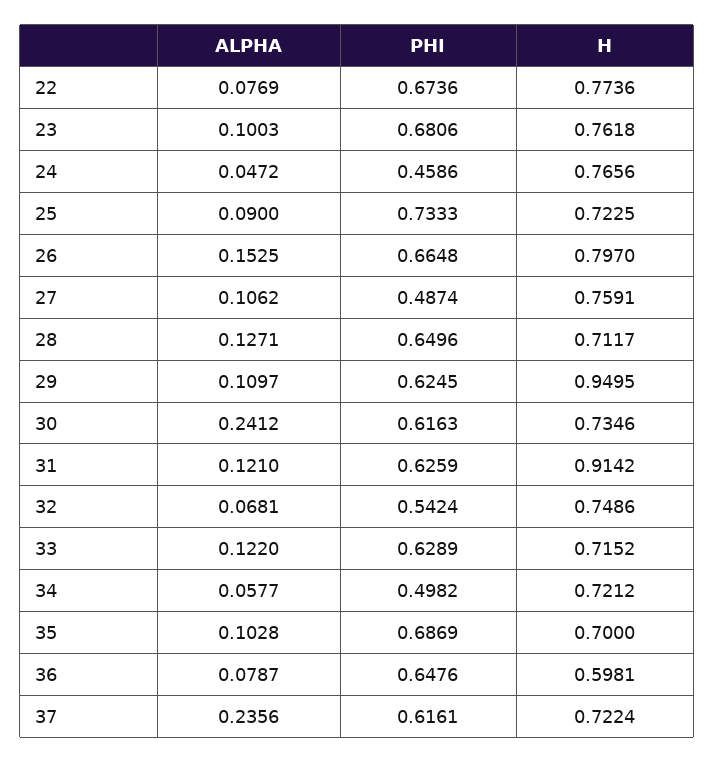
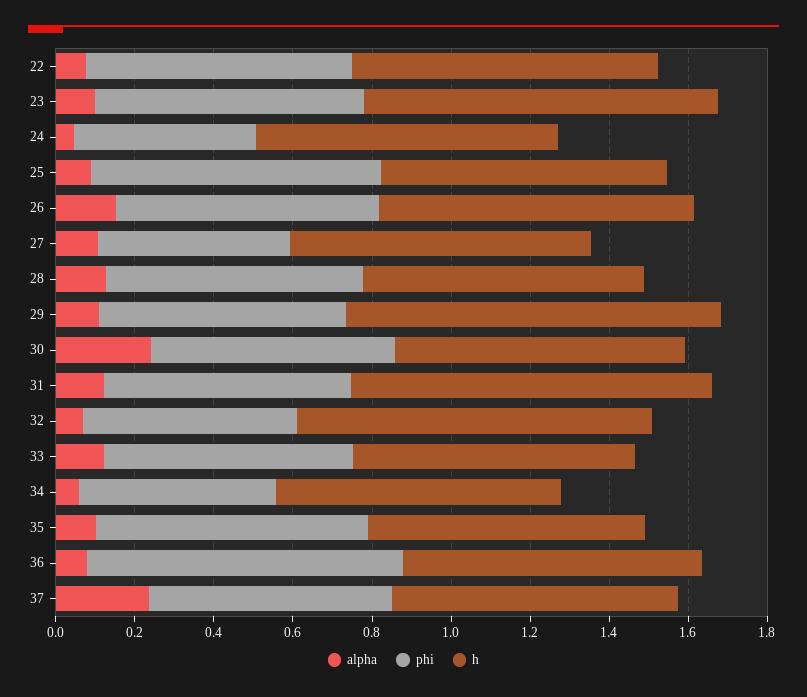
H, 23: 0.7618 -> 0.9
H, 32: 0.7486 -> 0.9
PHI, 36: 0.6476 -> 0.8
H, 36: 0.5981 -> 0.75

